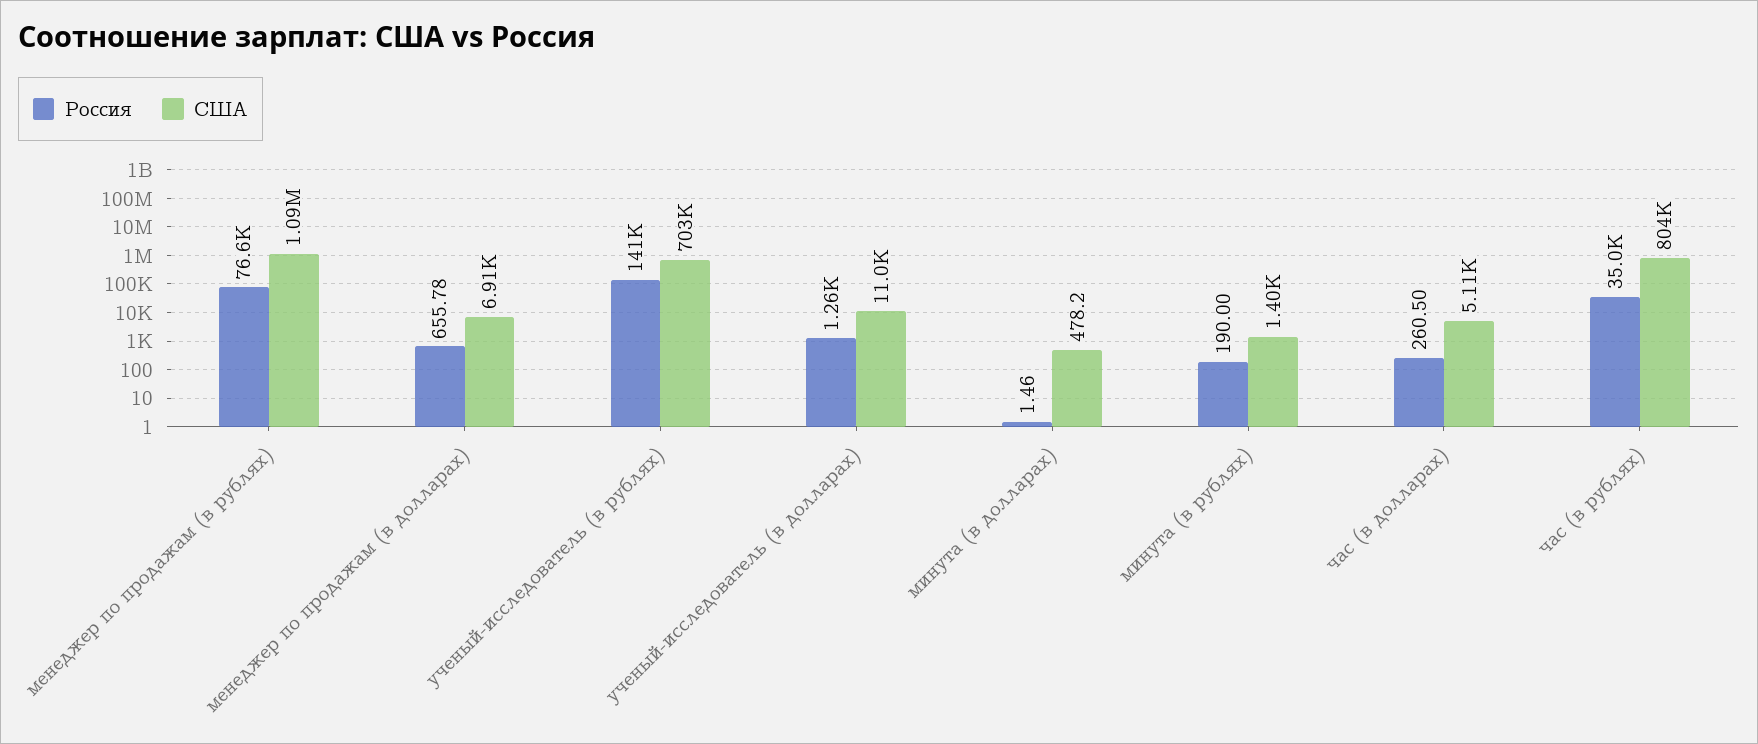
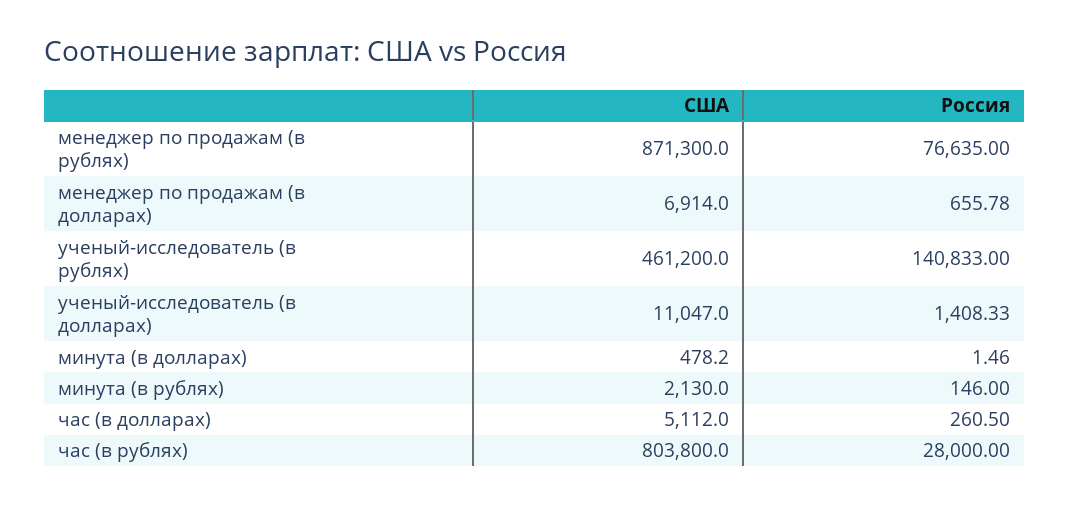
США, менеджер по продажам (в рублях): 1090000 -> 871300
США, ученый-исследователь (в рублях): 703000 -> 461200
Россия, ученый-исследователь (в долларах): 1260 -> 1408.33
Россия, минута (в рублях): 190 -> 146
США, минута (в рублях): 1400 -> 2130
Россия, час (в рублях): 35000 -> 28000

